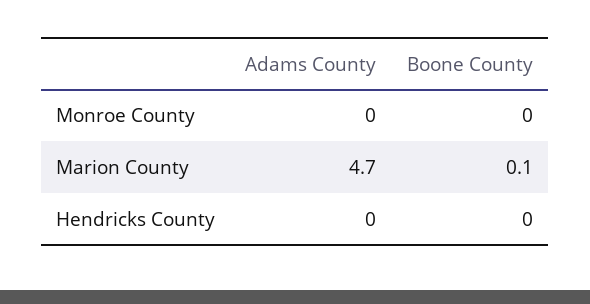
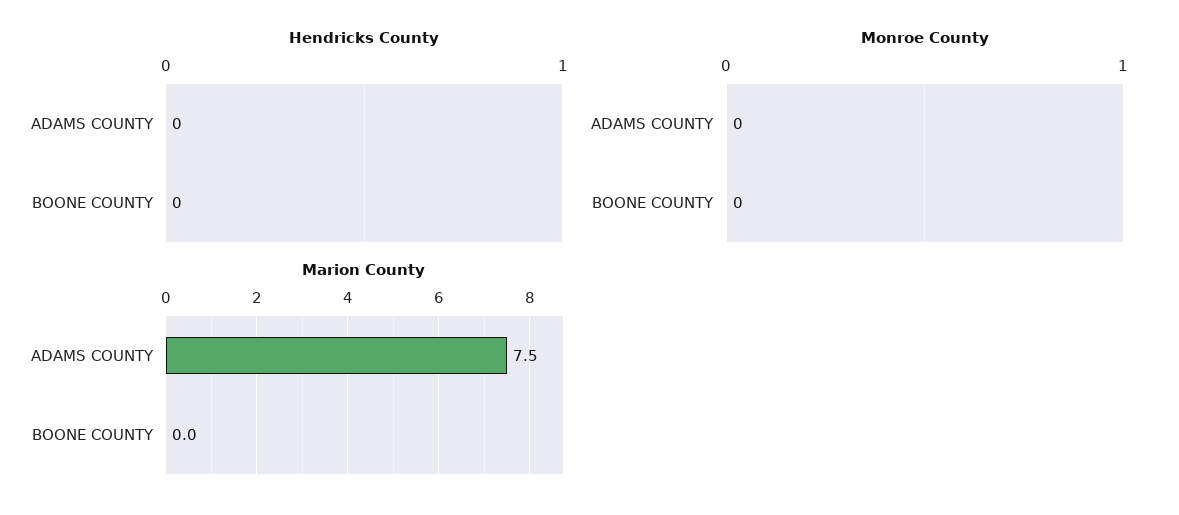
Marion County, Adams County: 4.7 -> 7.5
Marion County, Boone County: 0.1 -> 0

